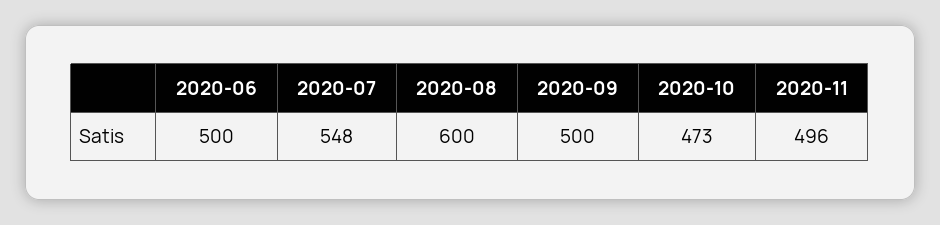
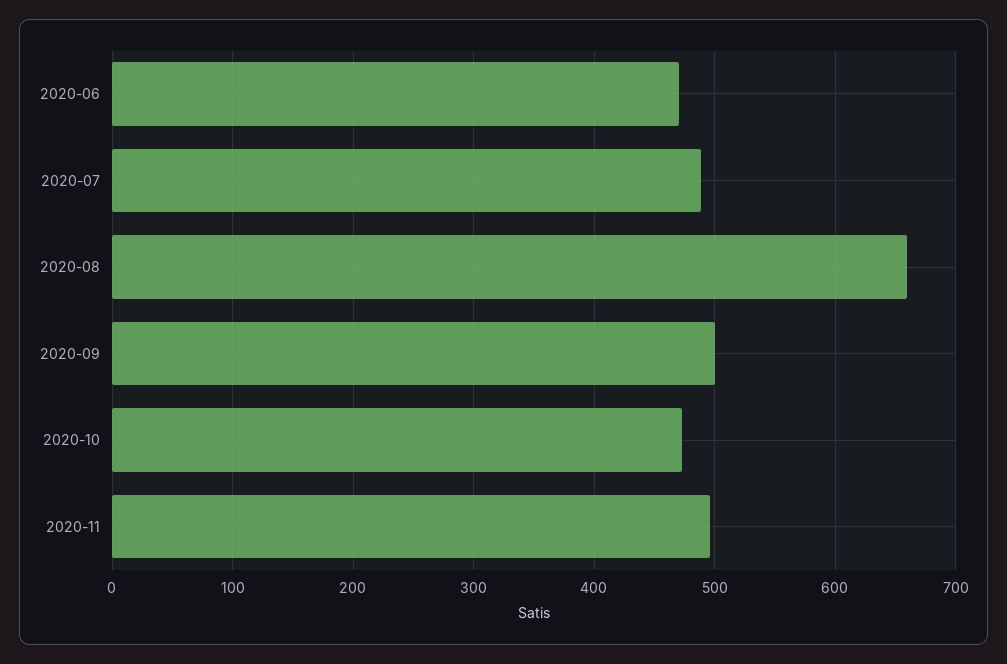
2020-06: 500 -> 470
2020-07: 548 -> 490
2020-08: 600 -> 660

